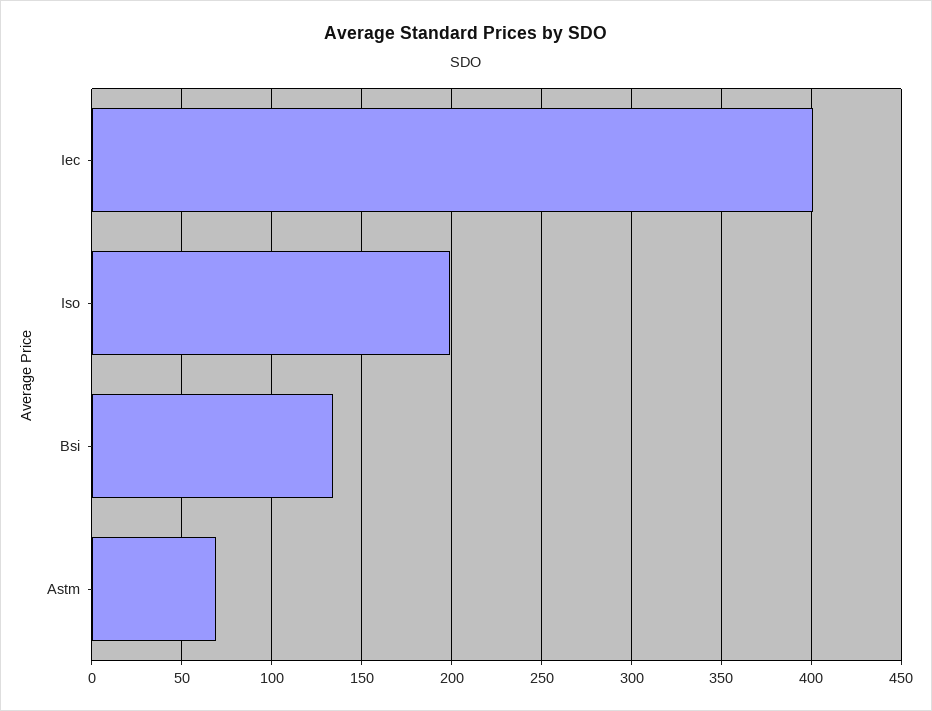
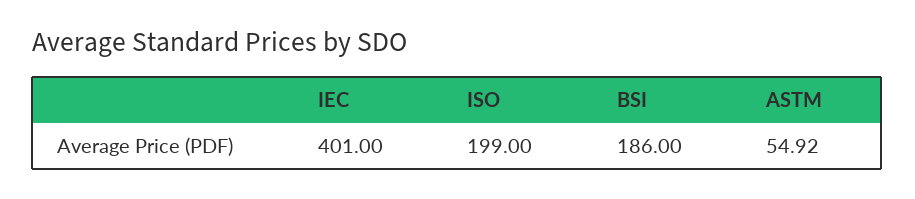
Bsi: 135 -> 186
Astm: 70 -> 54.92

